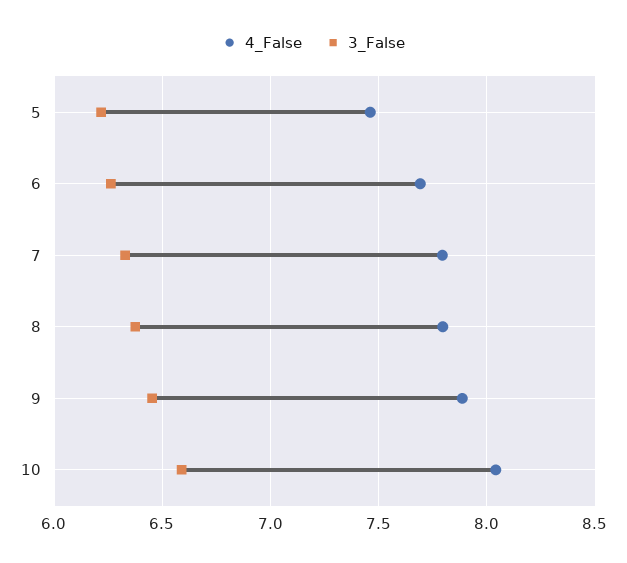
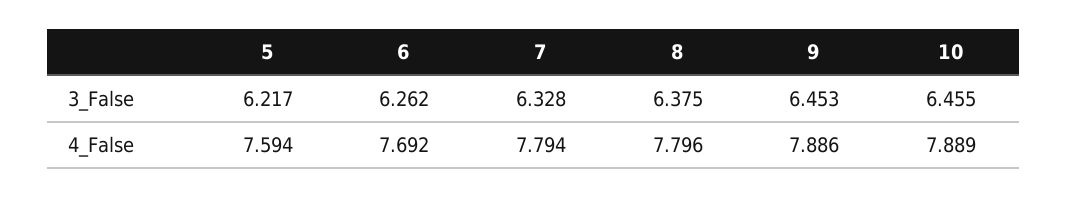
4_False, 5: 7.45 -> 7.594
4_False, 10: 8.05 -> 7.889
3_False, 10: 6.6 -> 6.455

